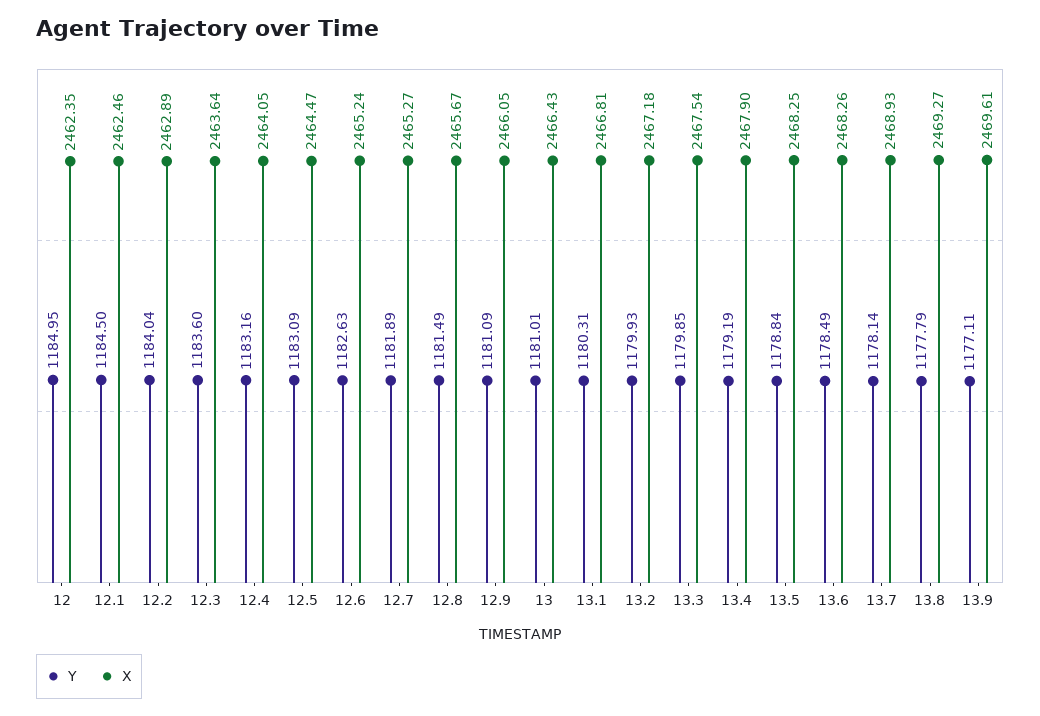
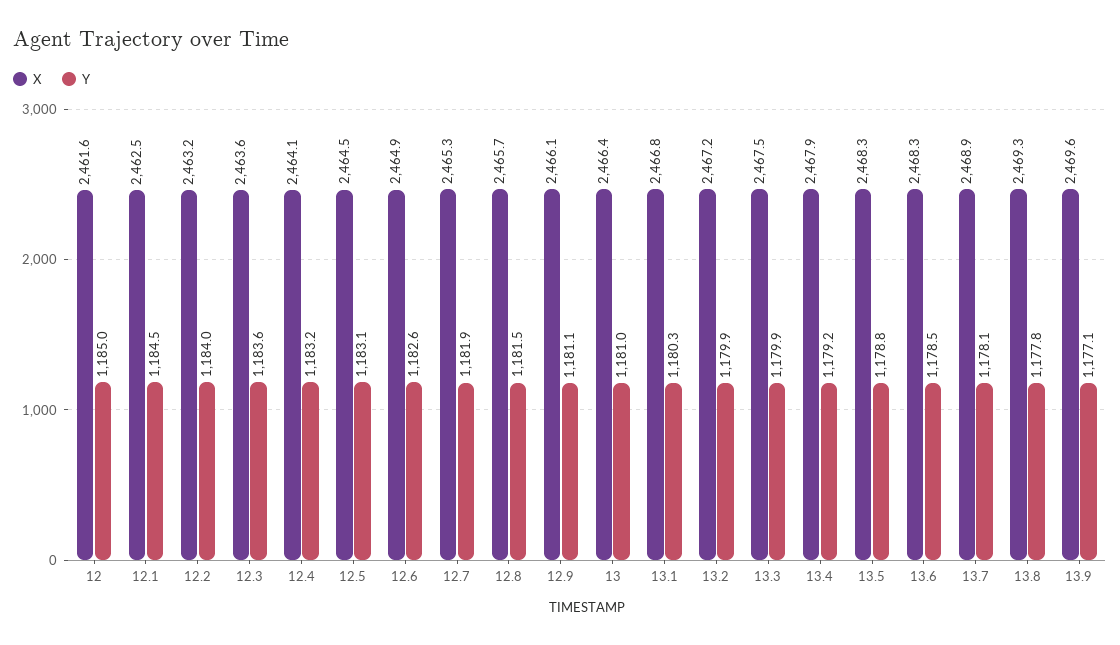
X, 12: 2462.35 -> 2461.6
X, 12.2: 2462.89 -> 2463.2
X, 12.6: 2465.24 -> 2464.9

